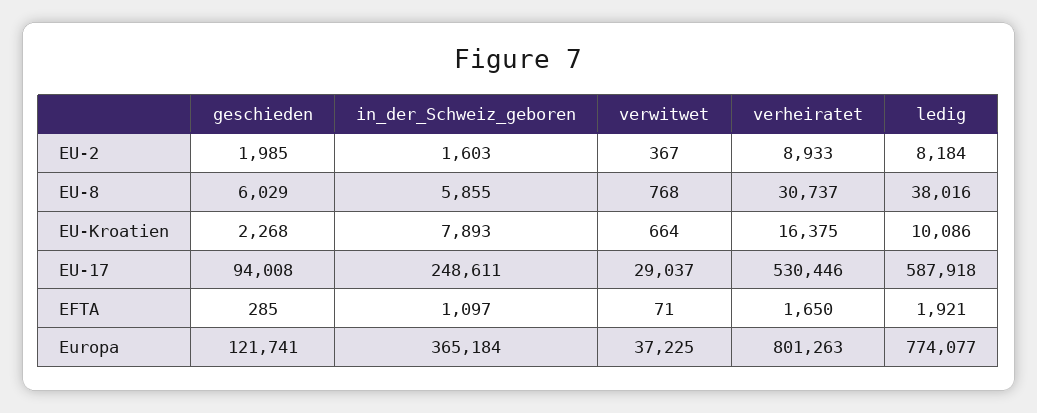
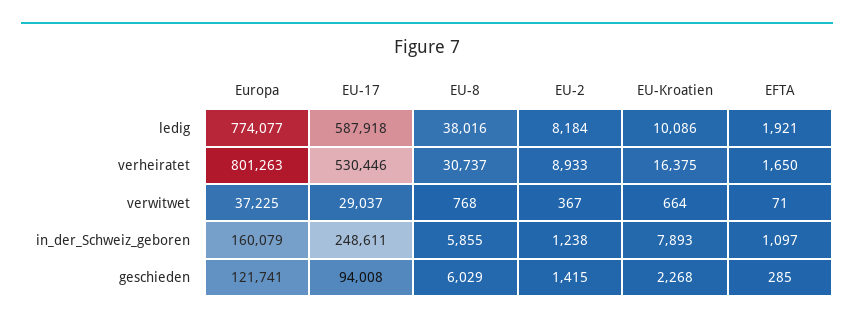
geschieden, EU-2: 1985 -> 1415
in_der_Schweiz_geboren, EU-2: 1603 -> 1238
in_der_Schweiz_geboren, Europa: 365184 -> 160079

